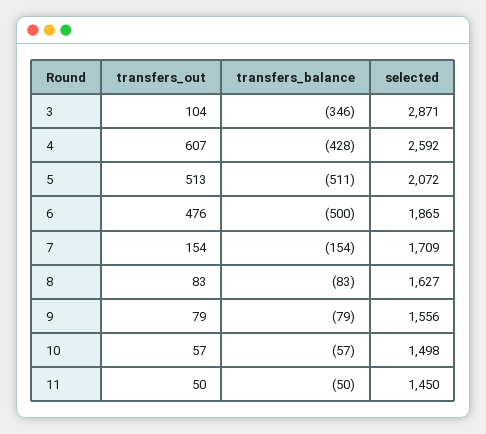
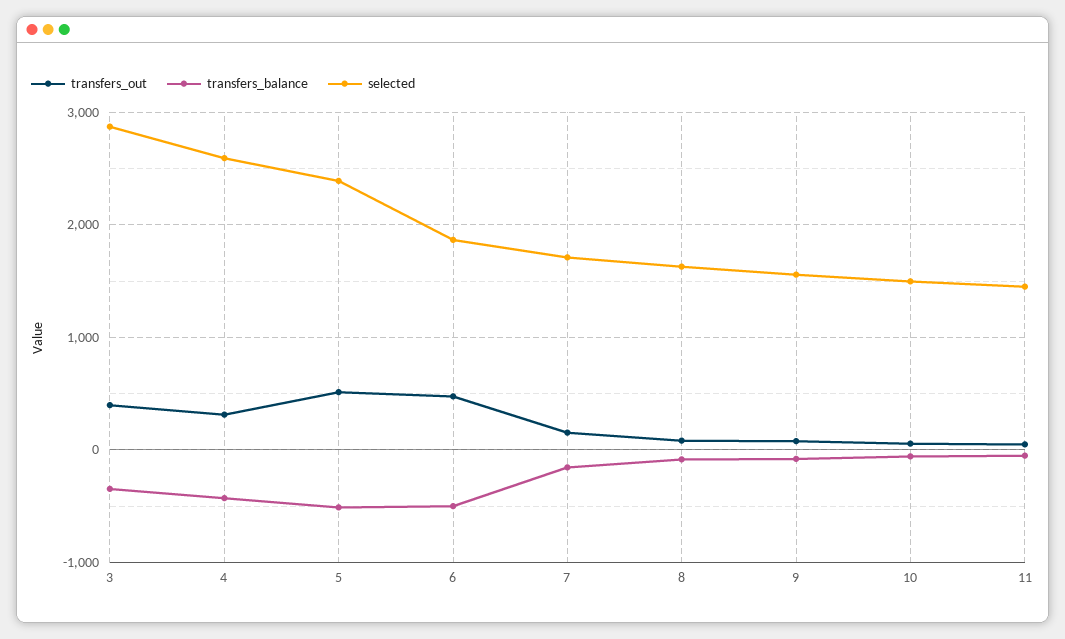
transfers_out, 3: 104 -> 400
transfers_out, 4: 607 -> 300
selected, 5: 2072 -> 2400

